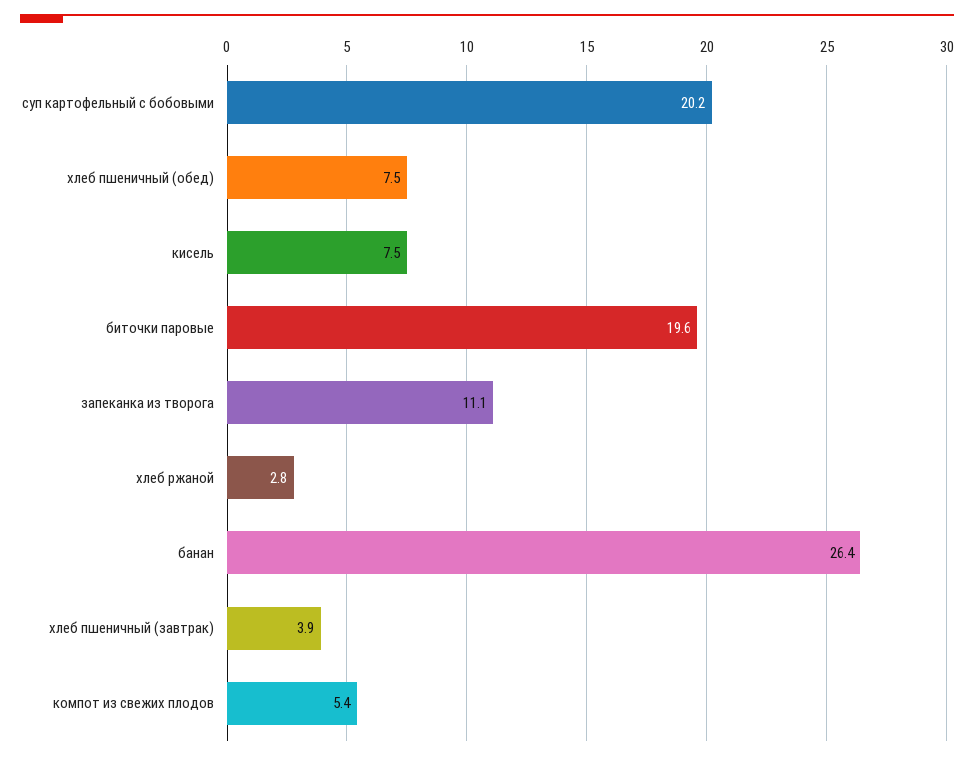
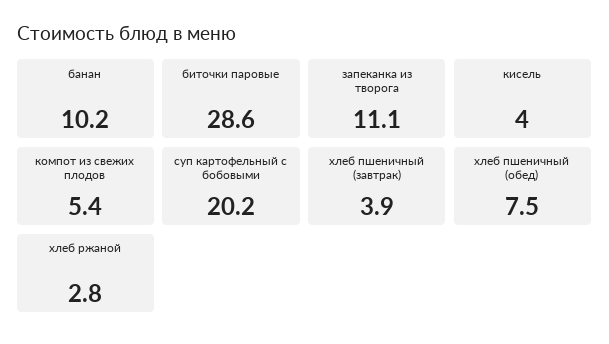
кисель: 7.5 -> 4
биточки паровые: 19.6 -> 28.6
банан: 26.4 -> 10.2

